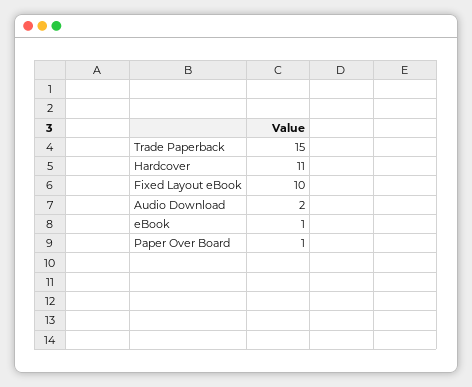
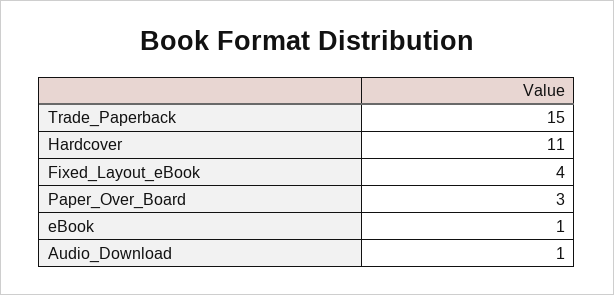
Fixed Layout eBook: 10 -> 4
Audio Download: 2 -> 1
Paper Over Board: 1 -> 3

